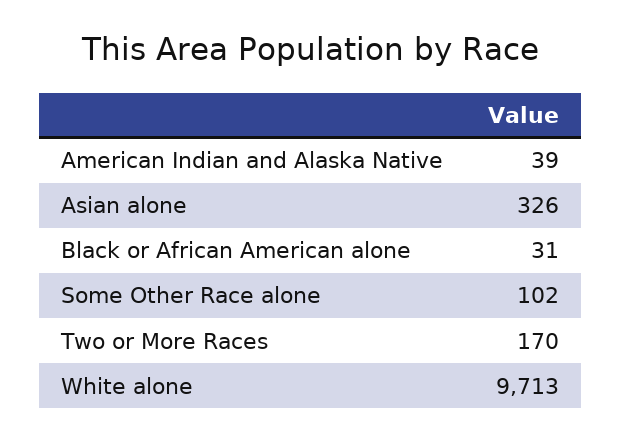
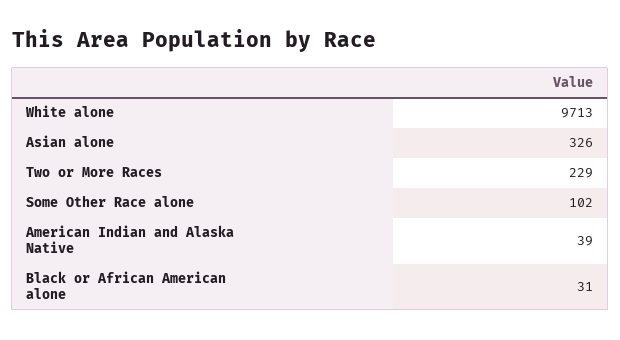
Two or More Races: 170 -> 229

